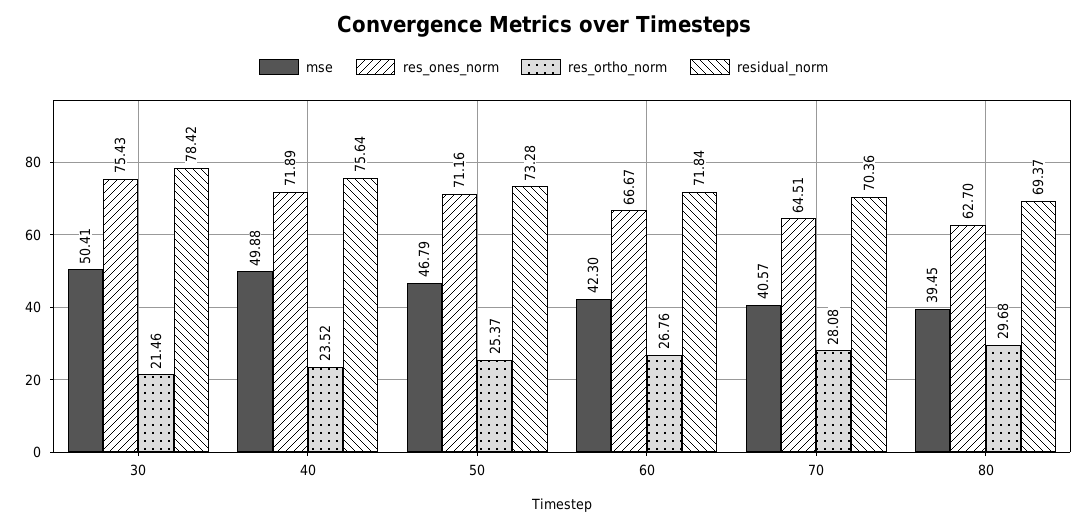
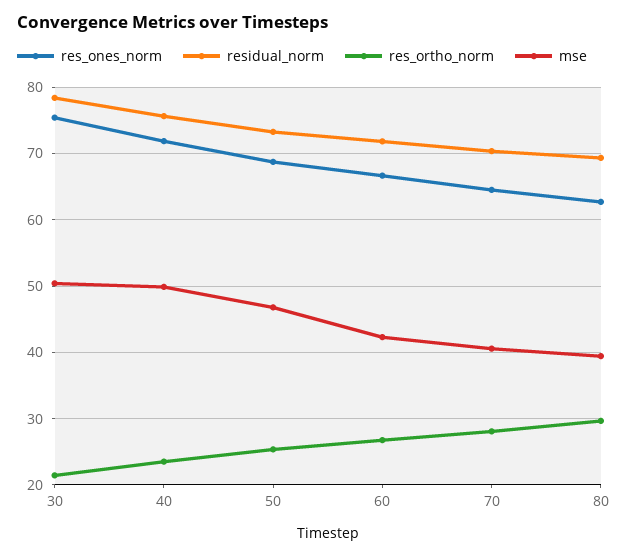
res_ones_norm, 50: 71.16 -> 69

